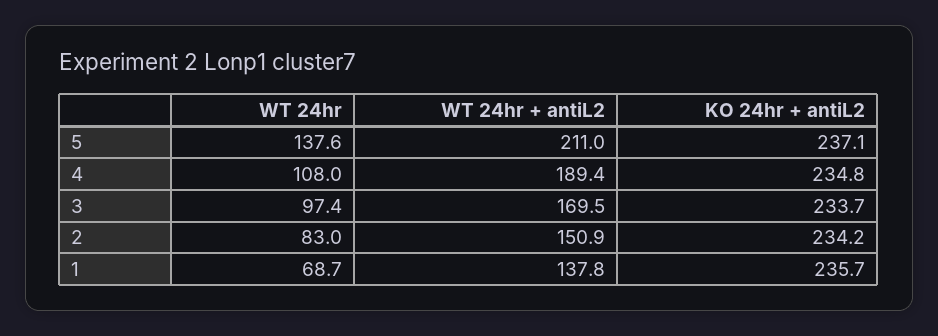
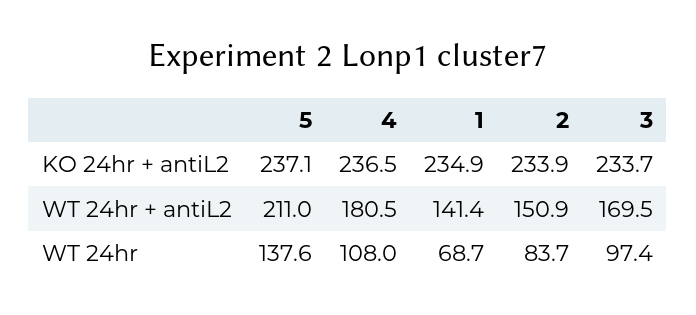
WT 24hr + antiL2, 4: 189.4 -> 180.5
KO 24hr + antiL2, 4: 234.8 -> 236.5
WT 24hr, 2: 83 -> 83.7
KO 24hr + antiL2, 2: 234.2 -> 233.9
WT 24hr + antiL2, 1: 137.8 -> 141.4
KO 24hr + antiL2, 1: 235.7 -> 234.9

